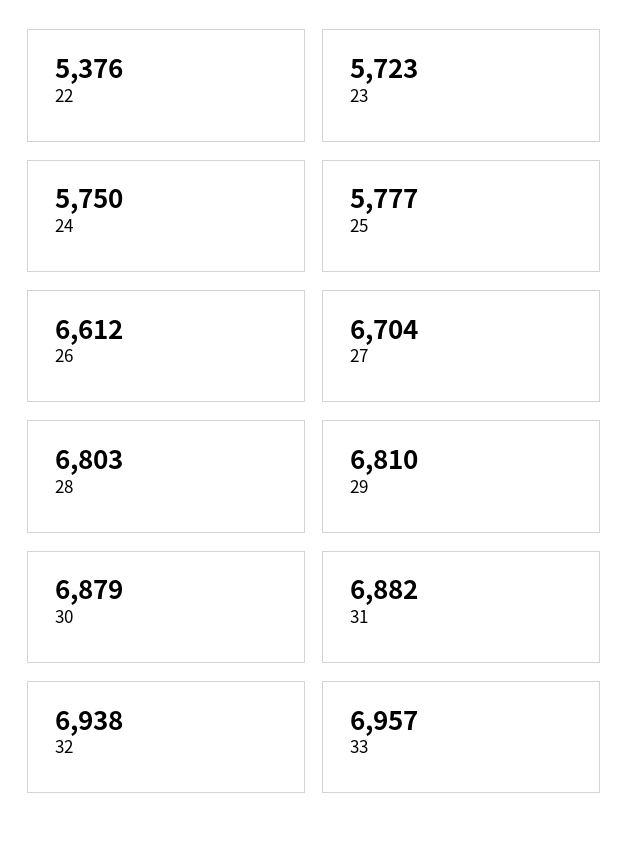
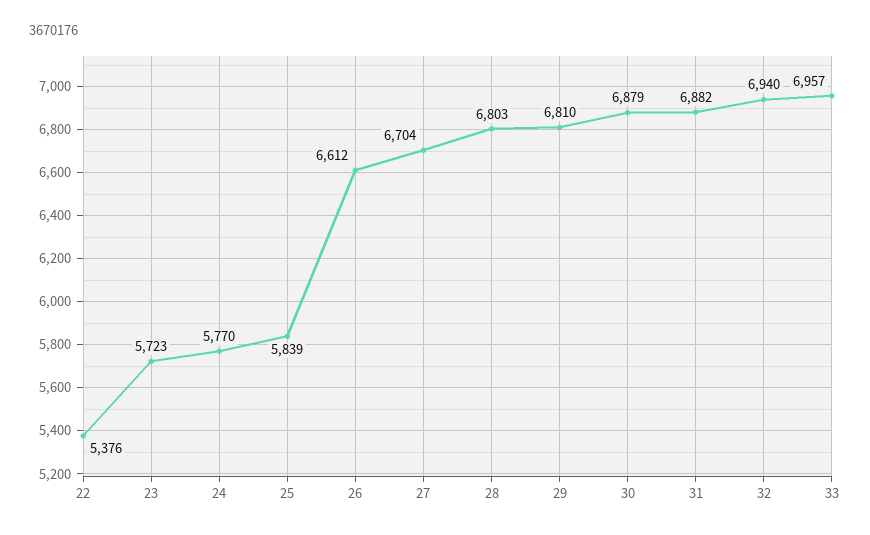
24: 5750 -> 5770
25: 5777 -> 5839
32: 6938 -> 6940

